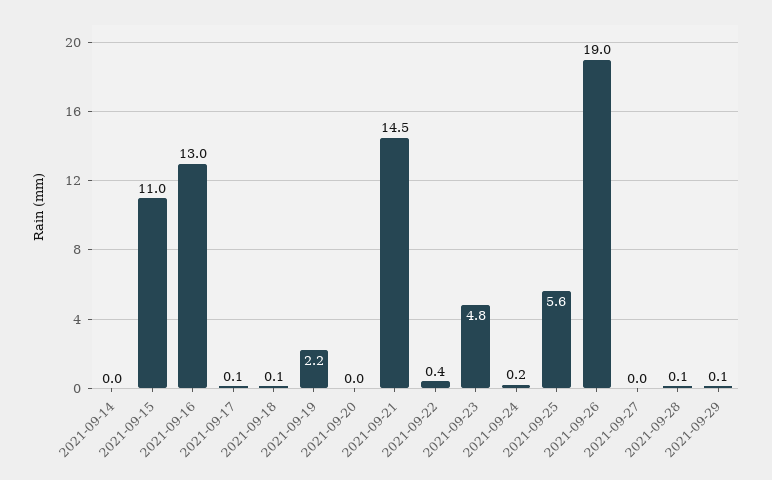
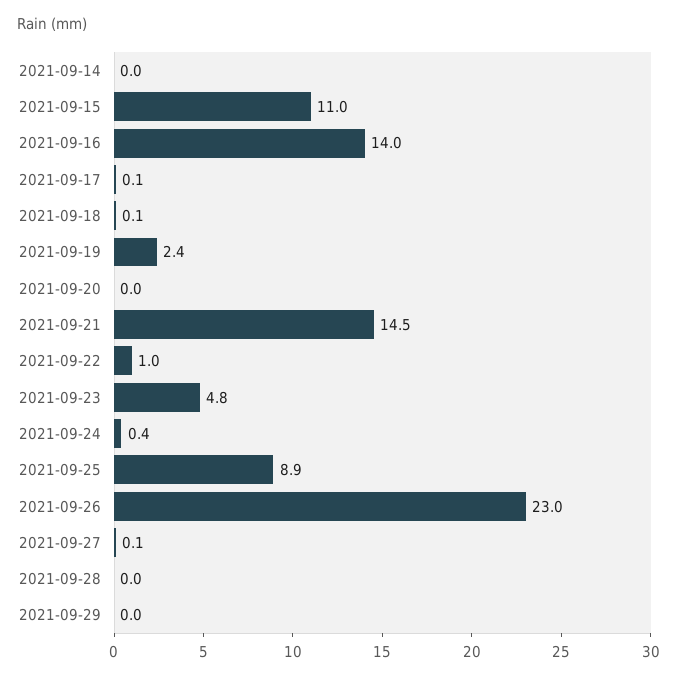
2021-09-16: 13 -> 14
2021-09-19: 2.2 -> 2.4
2021-09-22: 0.4 -> 1
2021-09-24: 0.2 -> 0.4
2021-09-25: 5.6 -> 8.9
2021-09-26: 19 -> 23
2021-09-27: 0 -> 0.1
2021-09-28: 0.1 -> 0
2021-09-29: 0.1 -> 0

